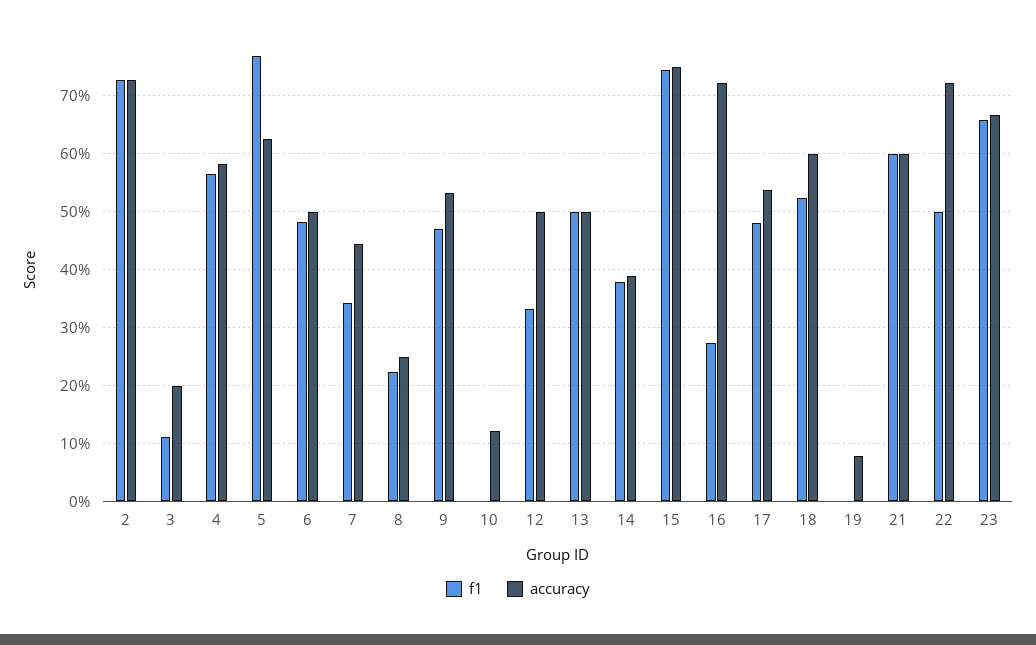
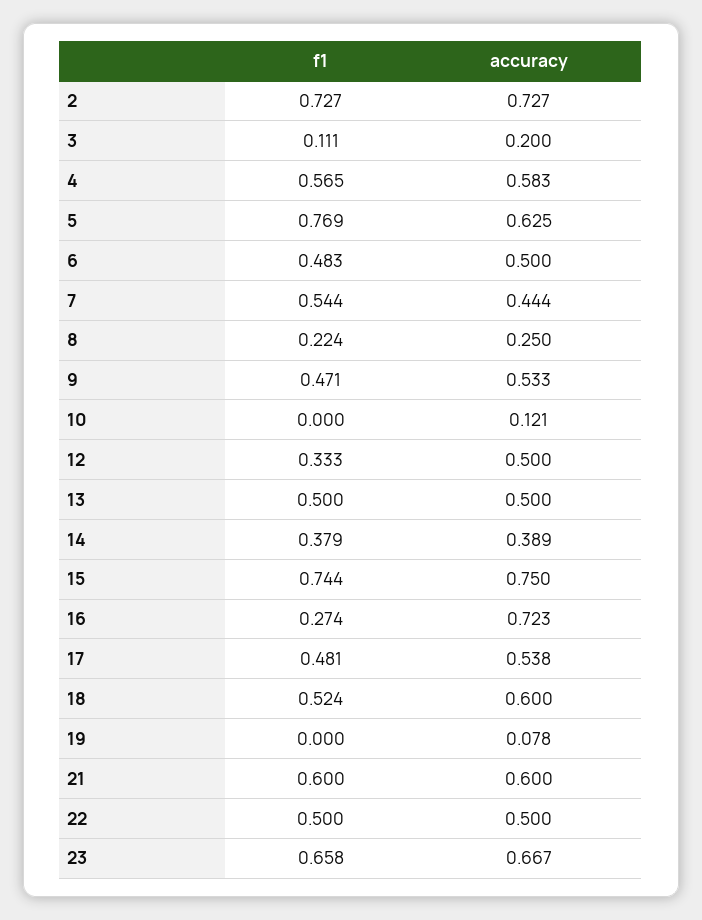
f1, 7: 0.34 -> 0.544
accuracy, 22: 0.72 -> 0.5

